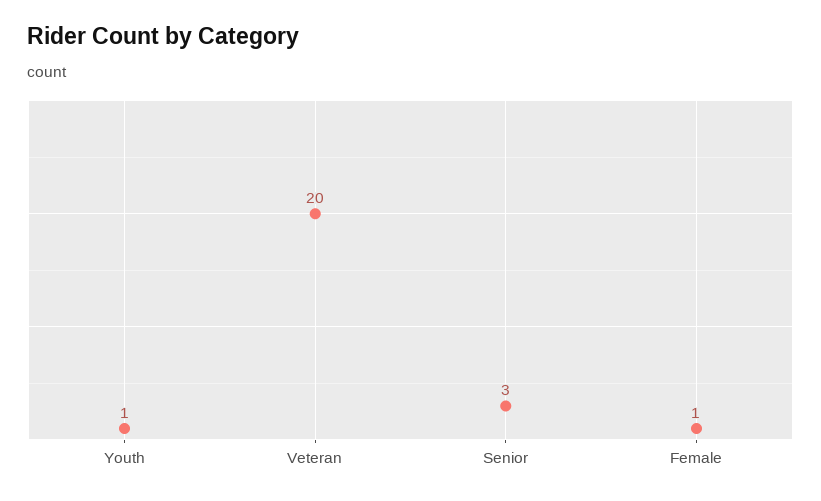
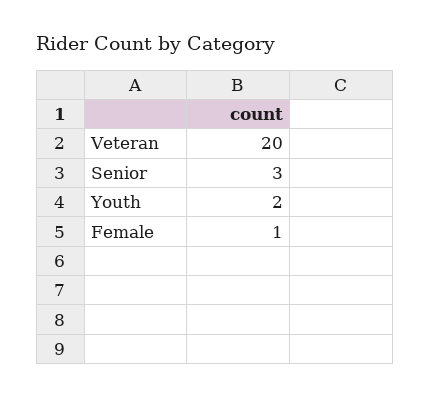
Youth: 1 -> 2

